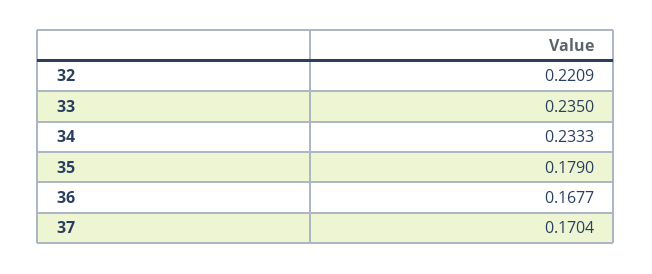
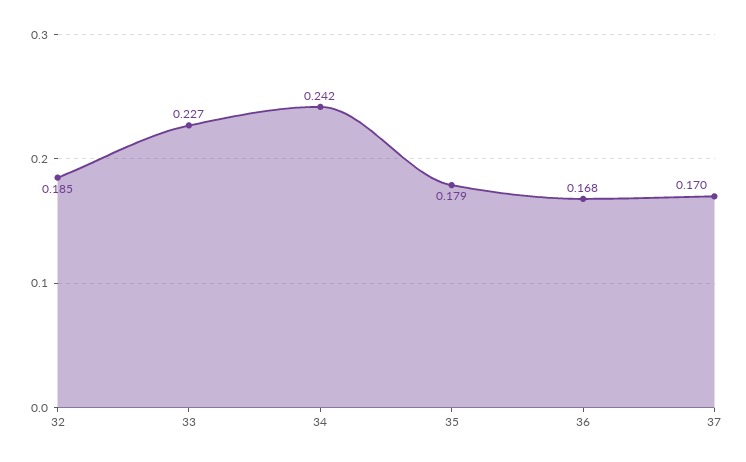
32: 0.2209 -> 0.185
33: 0.235 -> 0.227
34: 0.2333 -> 0.242

